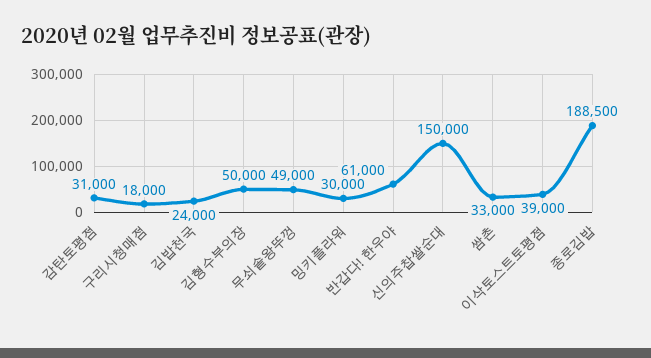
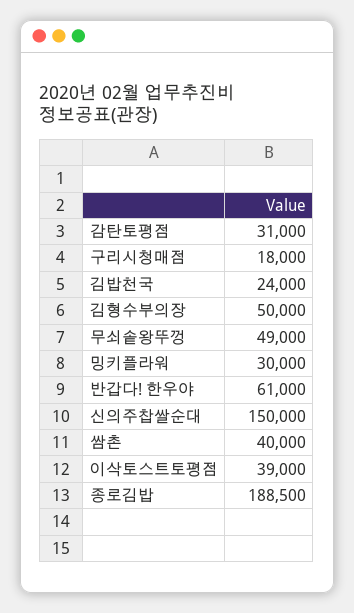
쌈촌: 33000 -> 40000

